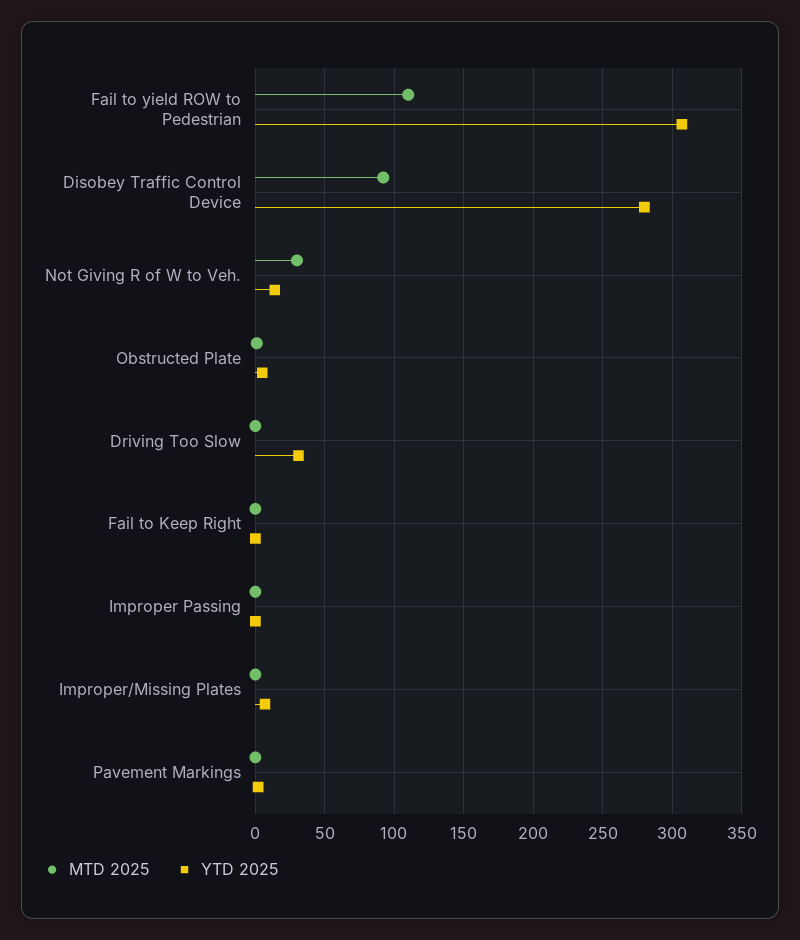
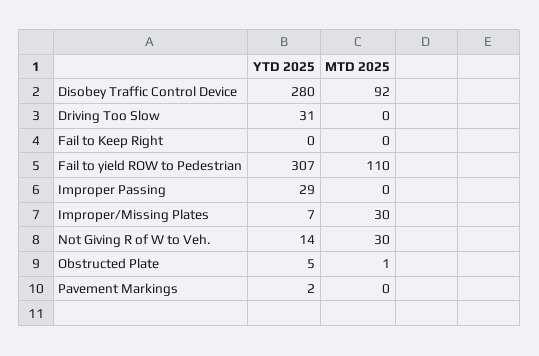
YTD 2025, Improper Passing: 0 -> 29
MTD 2025, Improper/Missing Plates: 0 -> 30

